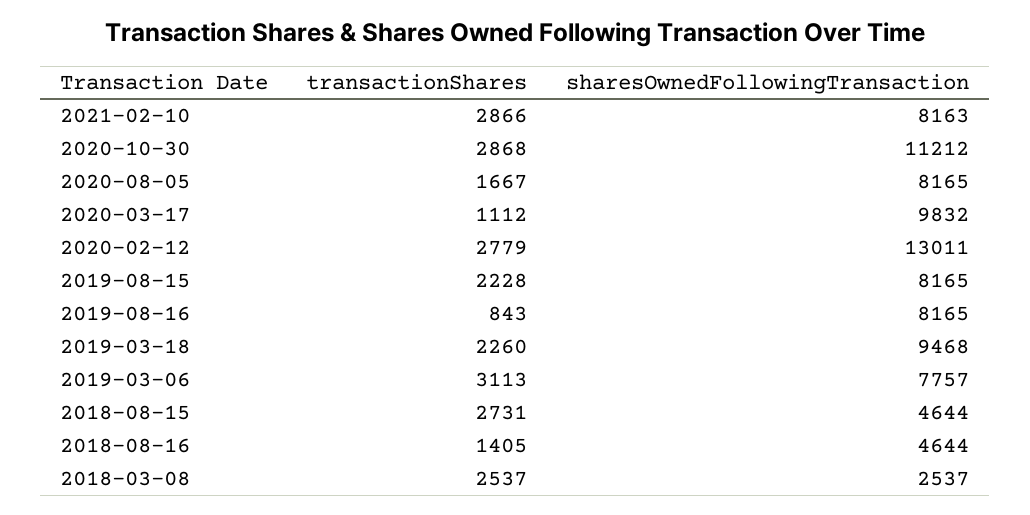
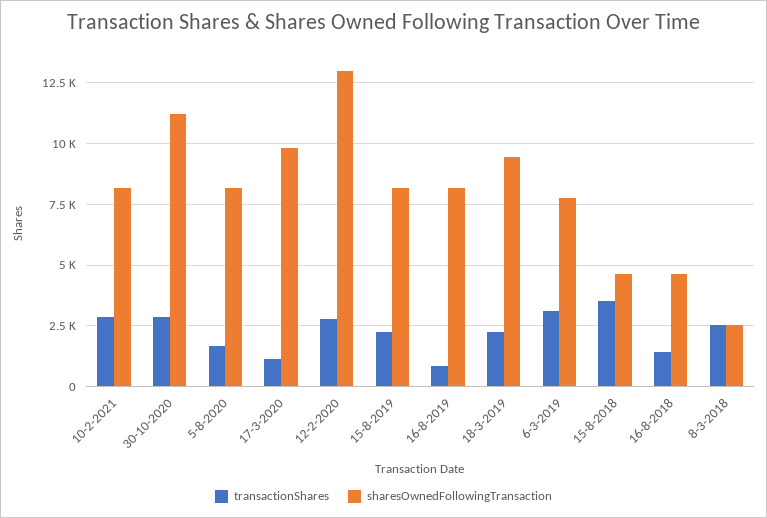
transactionShares, 2018-08-15: 2731 -> 3500

